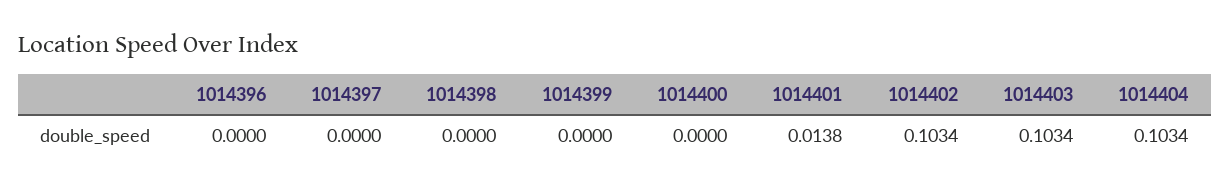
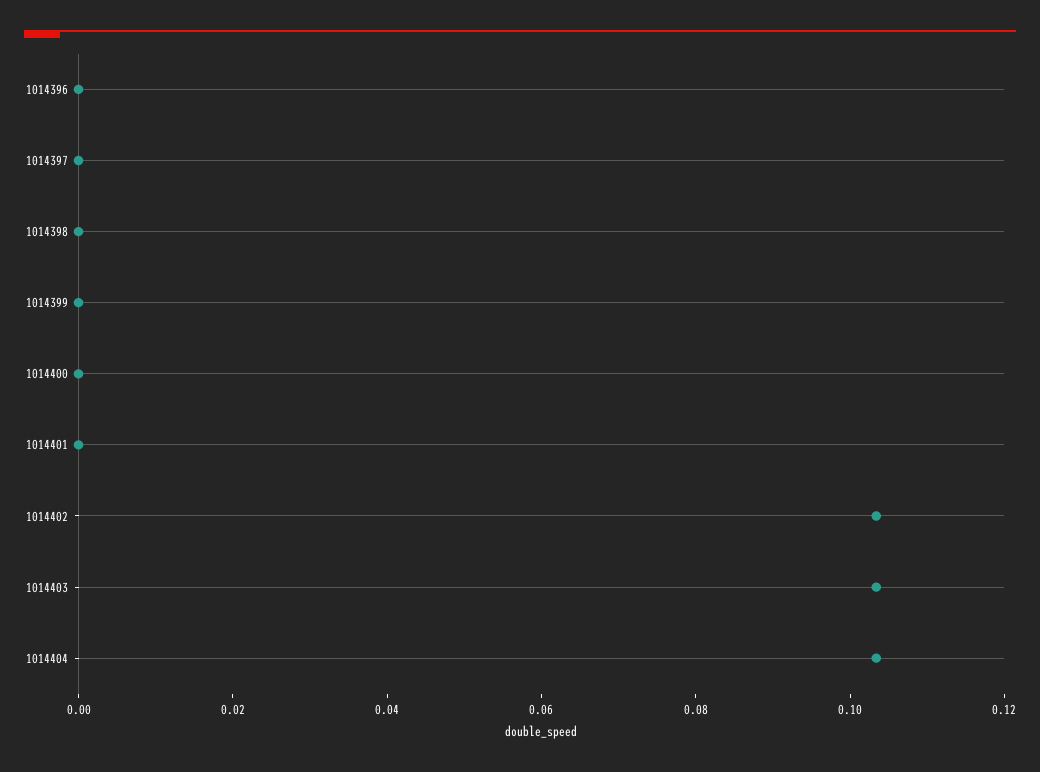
1014401: 0.0138 -> 0

